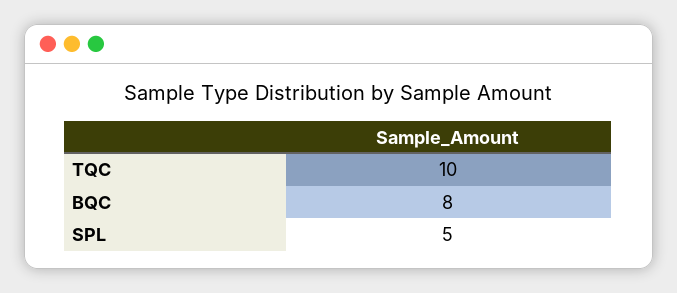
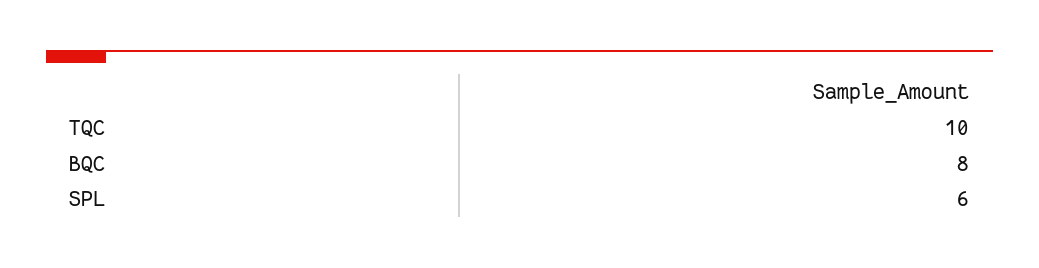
SPL: 5 -> 6

